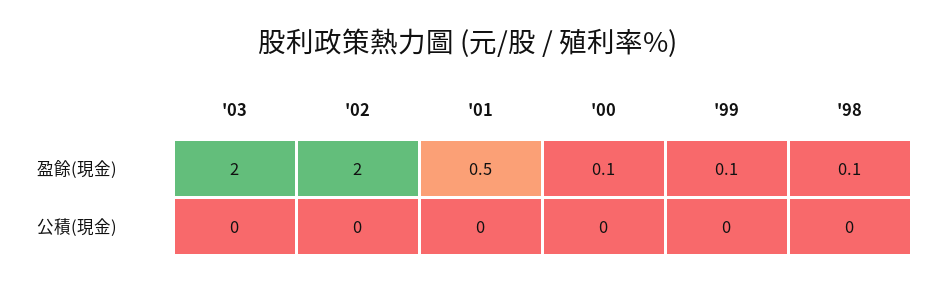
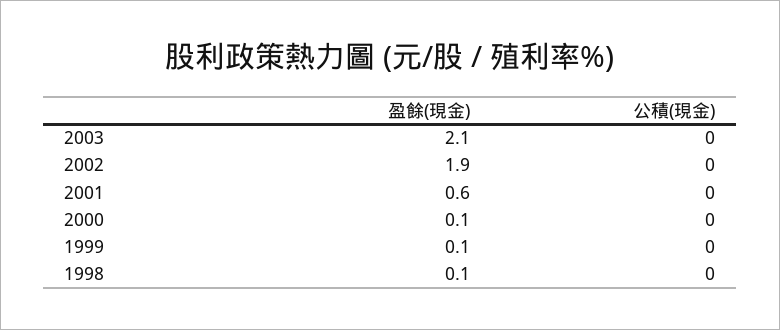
'03, 盈餘(現金): 2 -> 2.1
'02, 盈餘(現金): 2 -> 1.9
'01, 盈餘(現金): 0.5 -> 0.6

